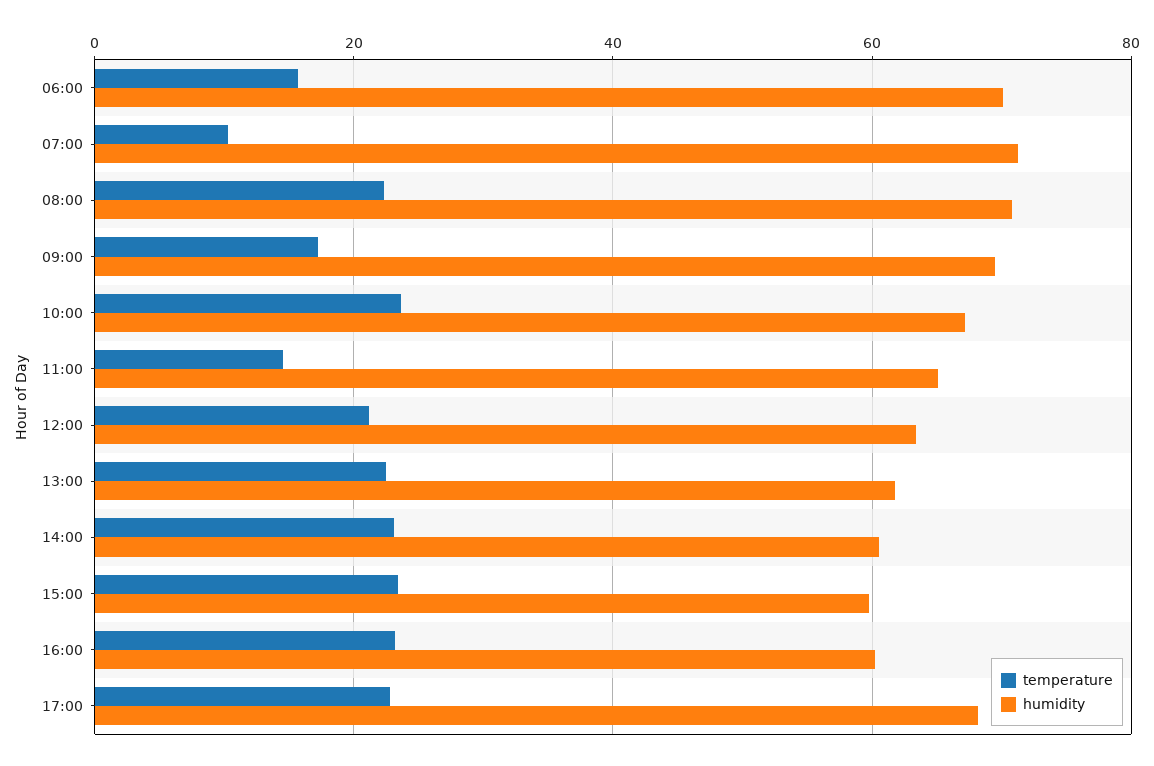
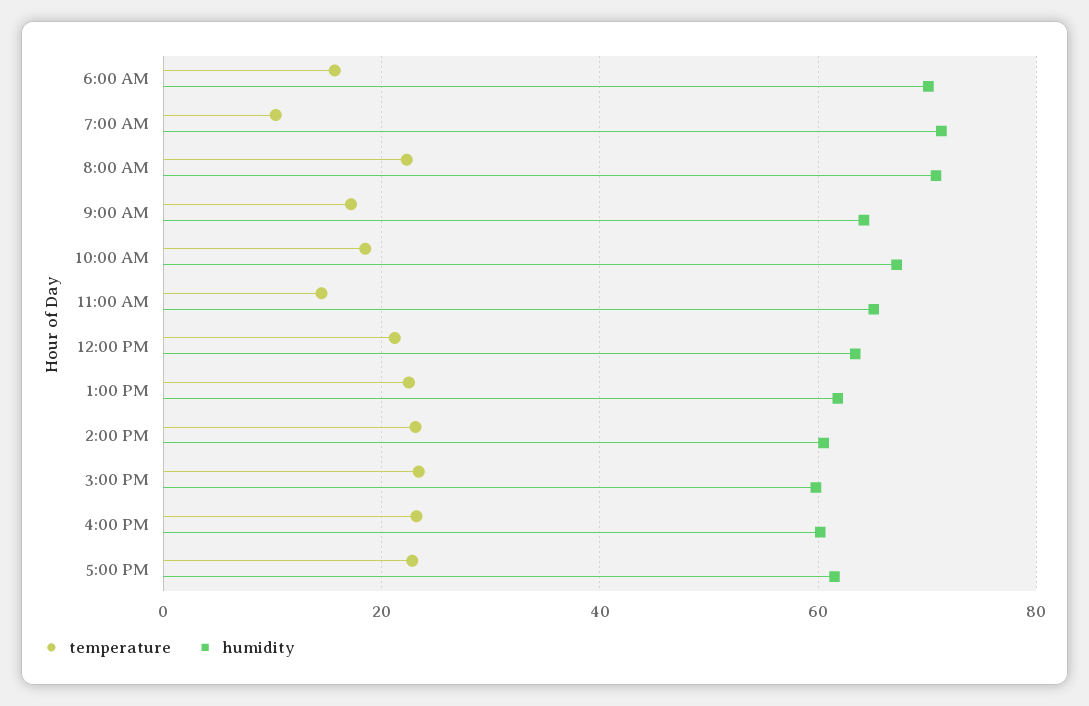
humidity, 09:00: 70 -> 64
temperature, 10:00: 24 -> 18
humidity, 17:00: 68 -> 62

